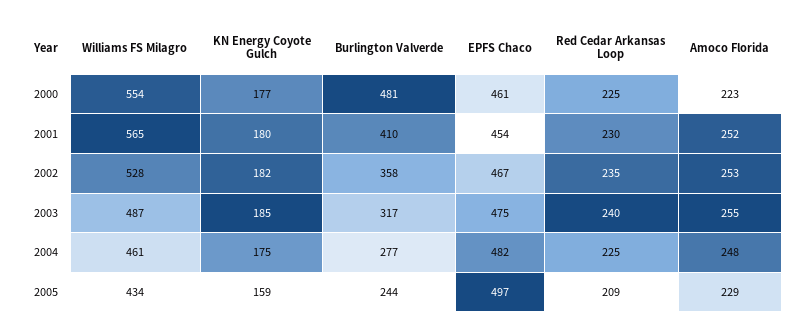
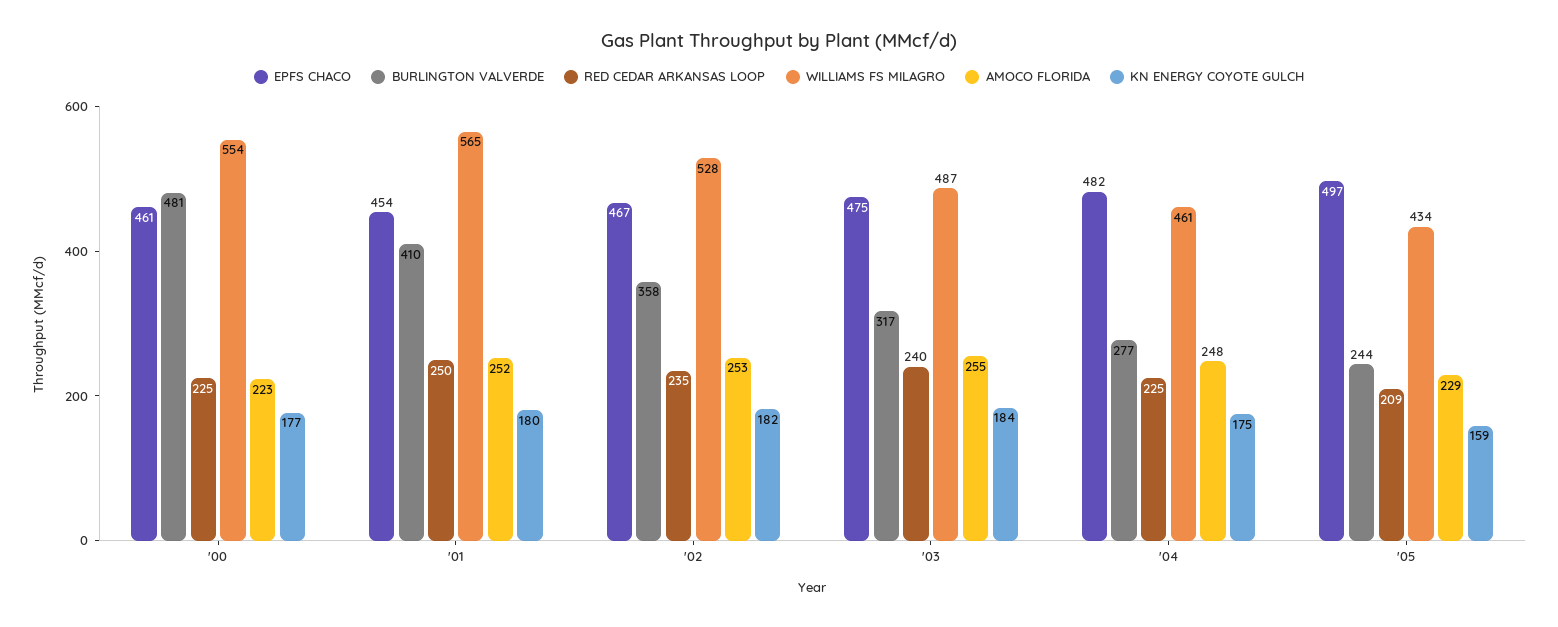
Red Cedar Arkansas Loop, 2001: 230 -> 250
KN Energy Coyote Gulch, 2003: 185 -> 184

